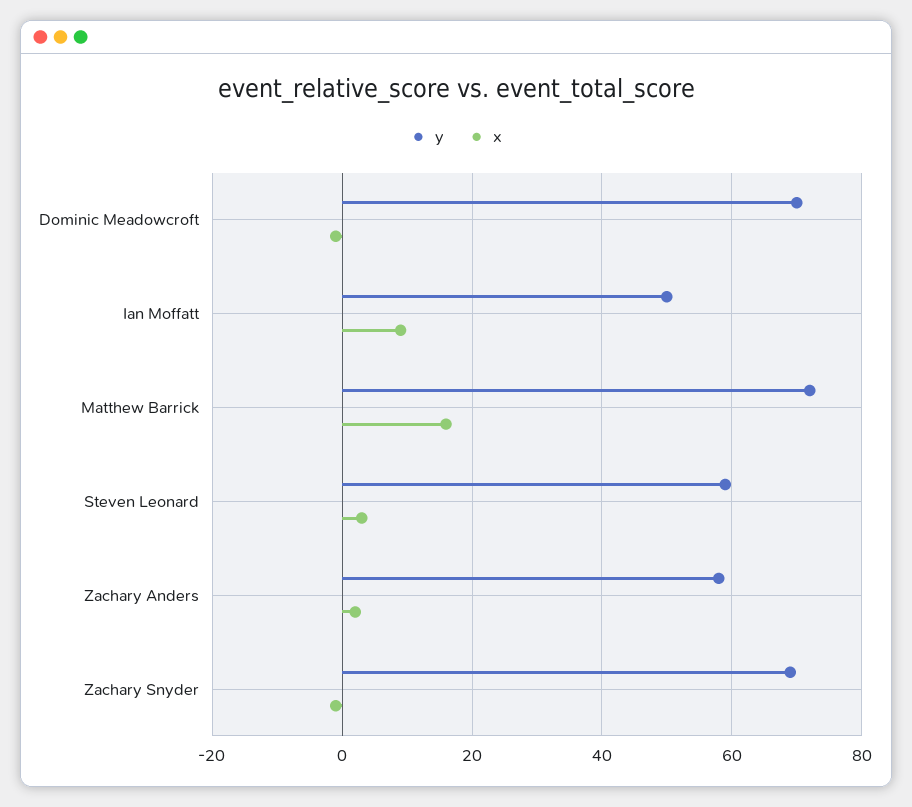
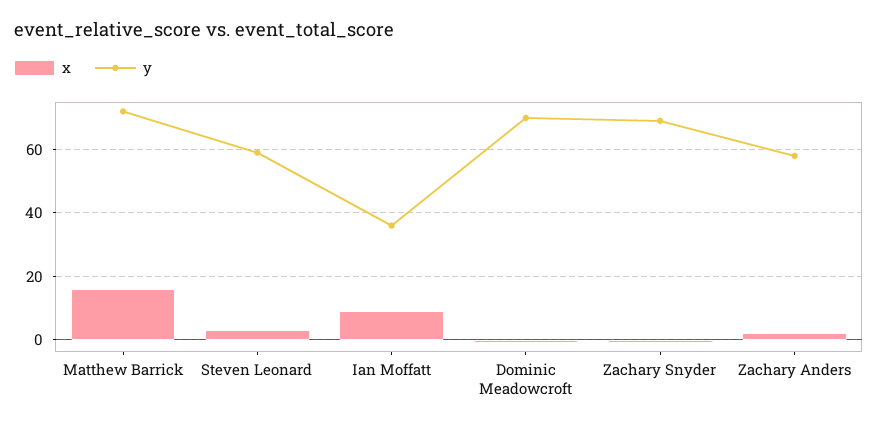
y, Ian Moffatt: 50 -> 35

